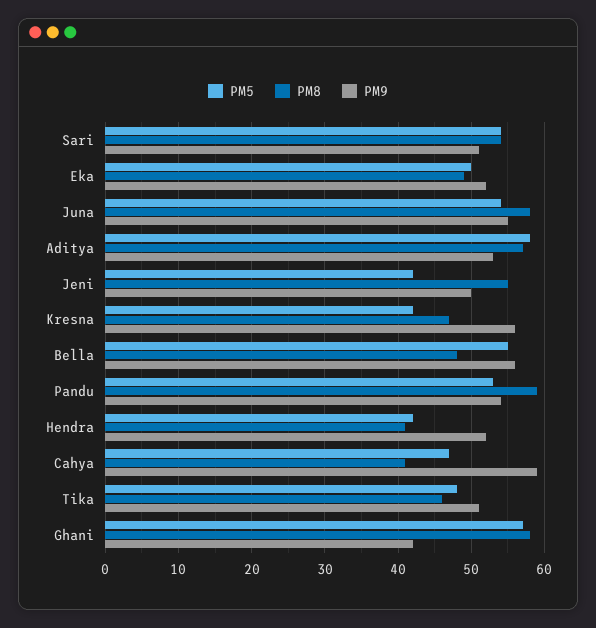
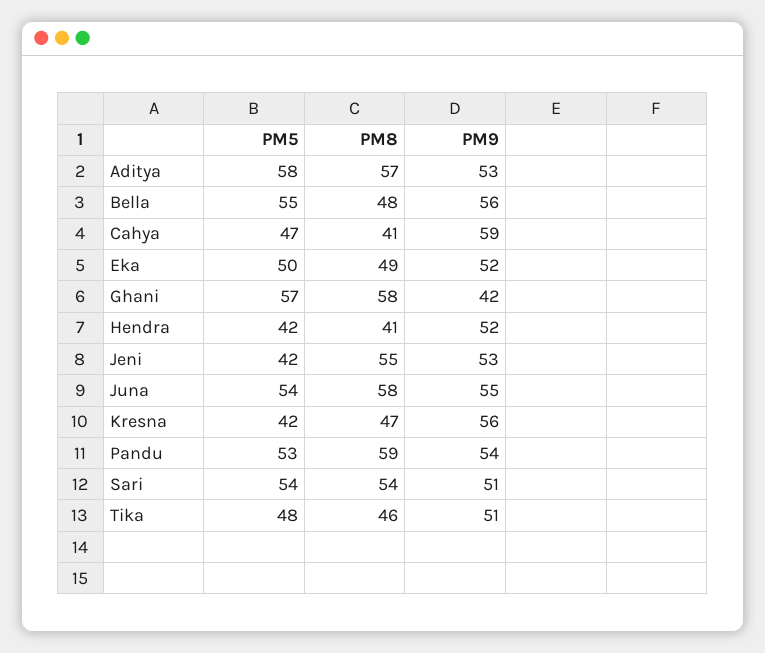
PM9, Jeni: 50 -> 53

